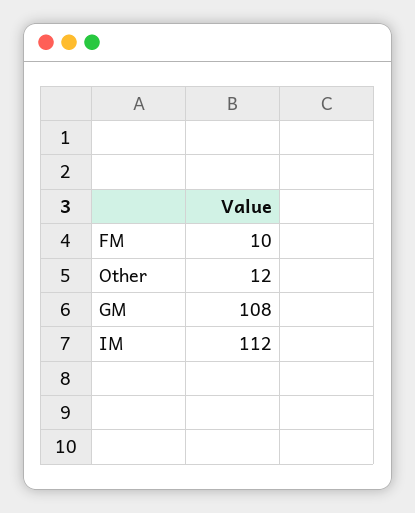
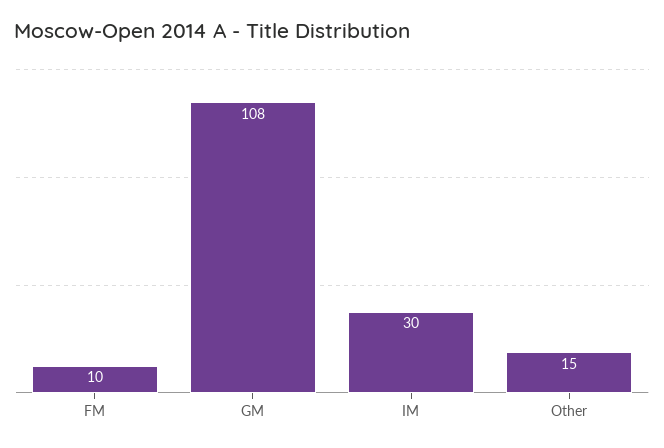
Other: 12 -> 15
IM: 112 -> 30

